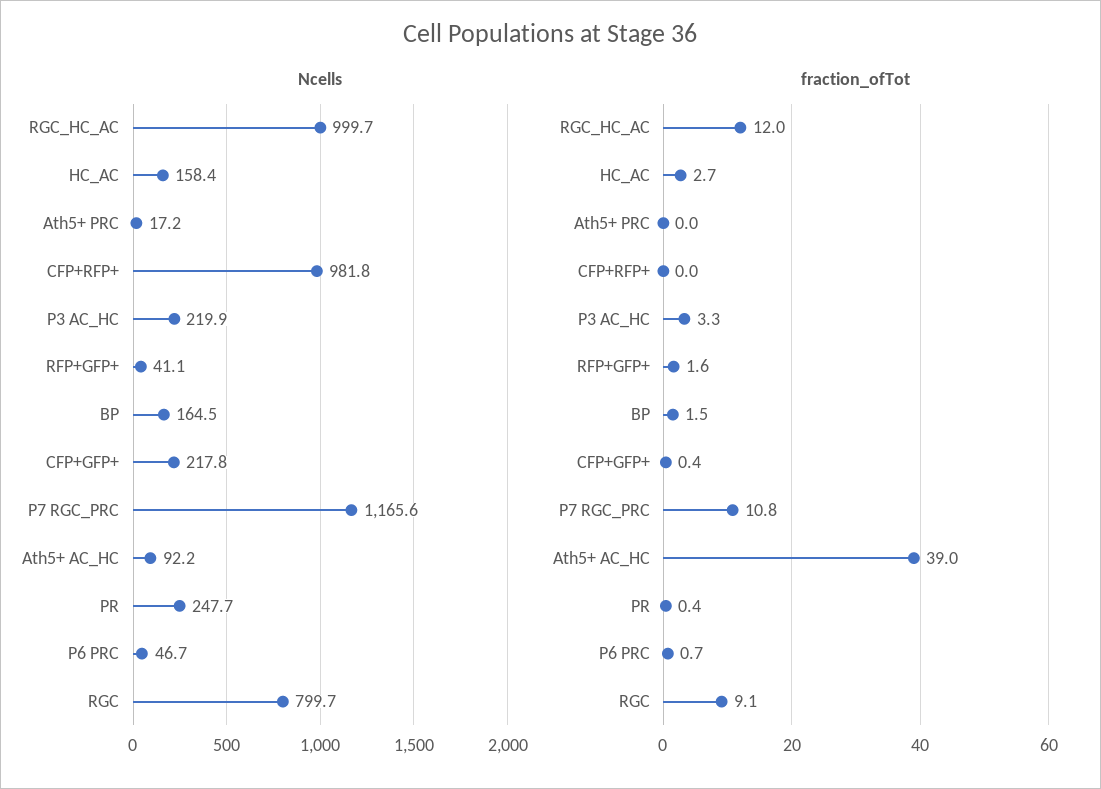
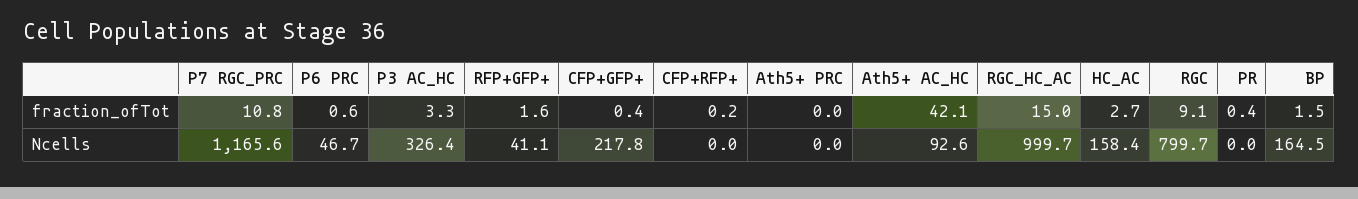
Ncells, Ath5+ PRC: 17.2 -> 0
Ncells, CFP+RFP+: 981.8 -> 0
Ncells, P3 AC_HC: 219.9 -> 326.4
Ncells, Ath5+ AC_HC: 92.2 -> 92.6
Ncells, PR: 247.7 -> 0
fraction_ofTot, RGC_HC_AC: 12 -> 15
fraction_ofTot, CFP+RFP+: 0 -> 0.2
fraction_ofTot, Ath5+ AC_HC: 39 -> 42.1
fraction_ofTot, P6 PRC: 0.7 -> 0.6

